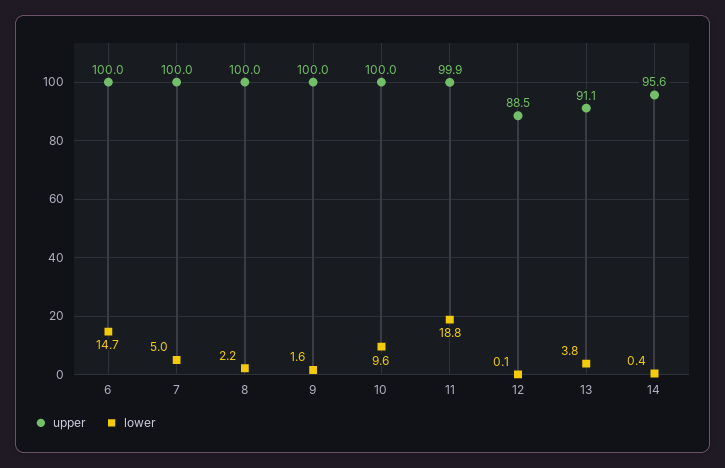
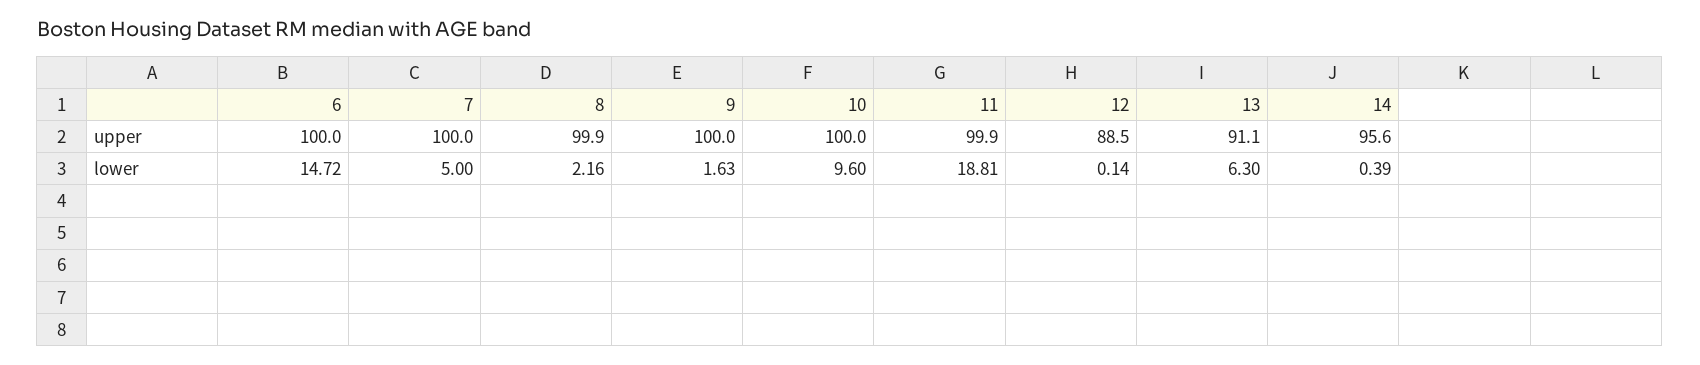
upper, 8: 100 -> 99.9
lower, 13: 3.8 -> 6.3

